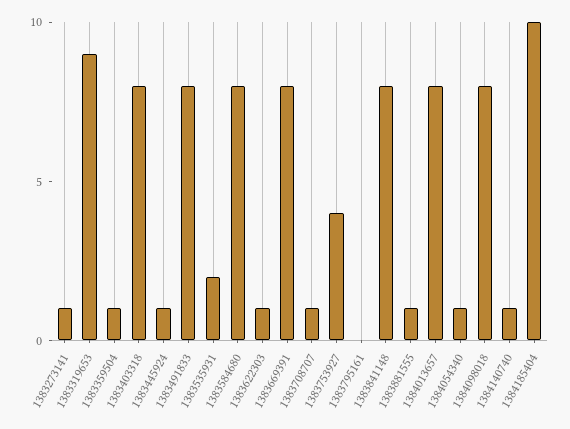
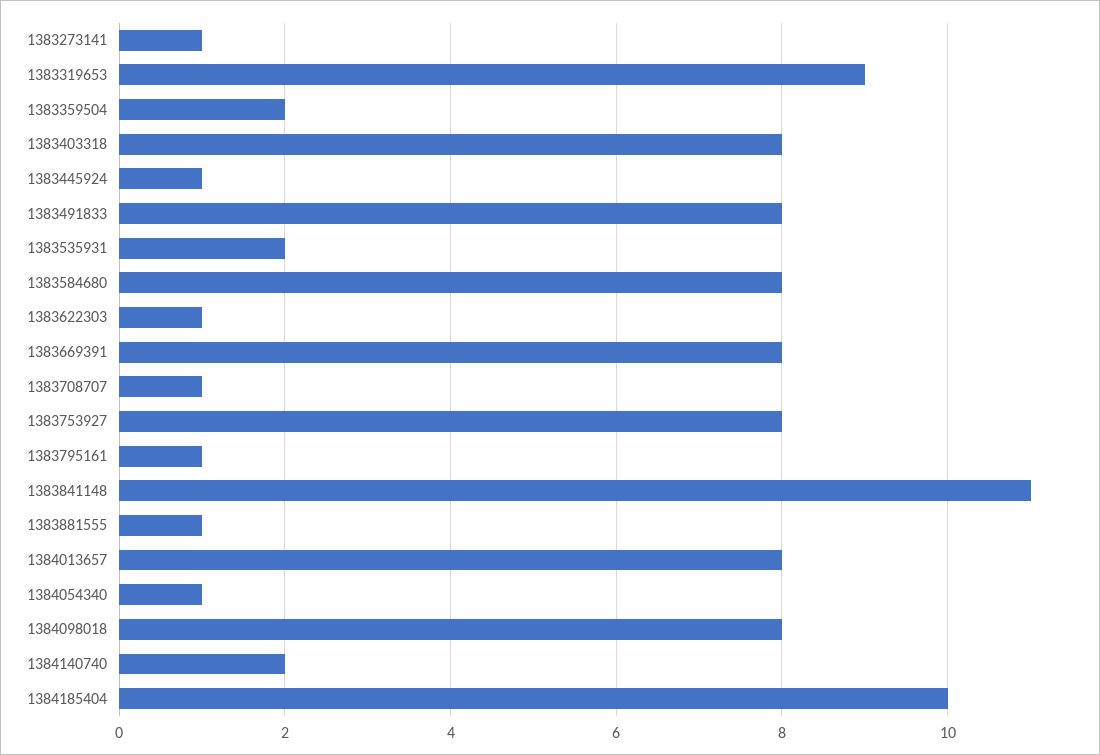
1383359504: 1 -> 2
1383753927: 4 -> 8
1383795161: 0 -> 1
1383841148: 8 -> 11
1384140740: 1 -> 2

